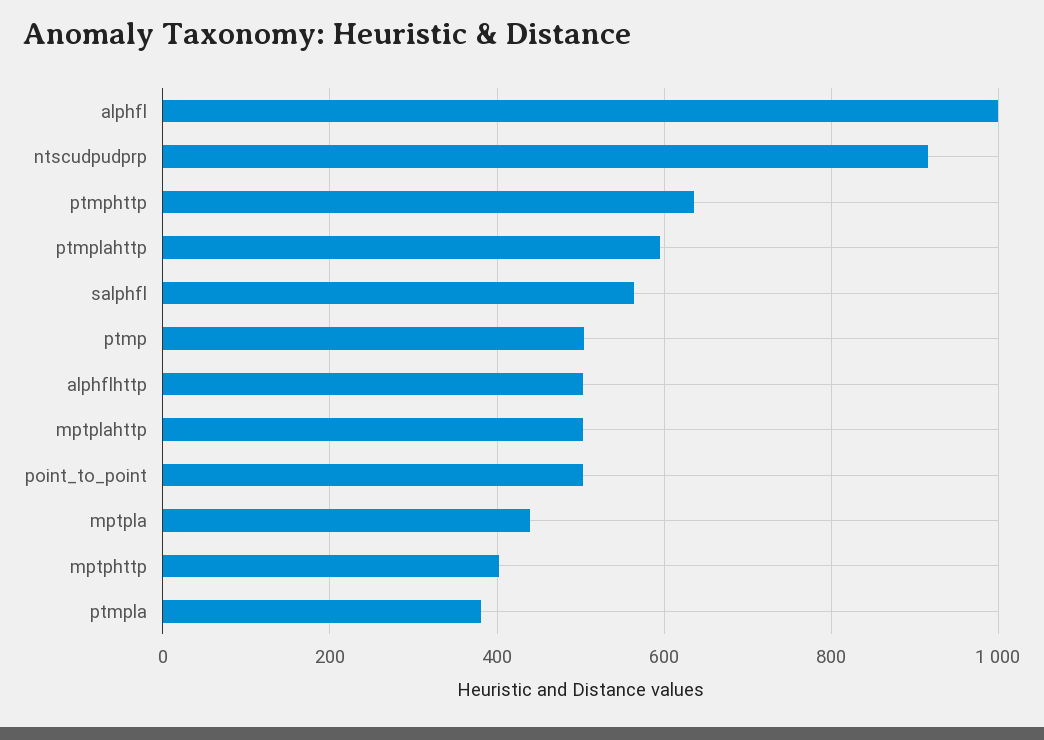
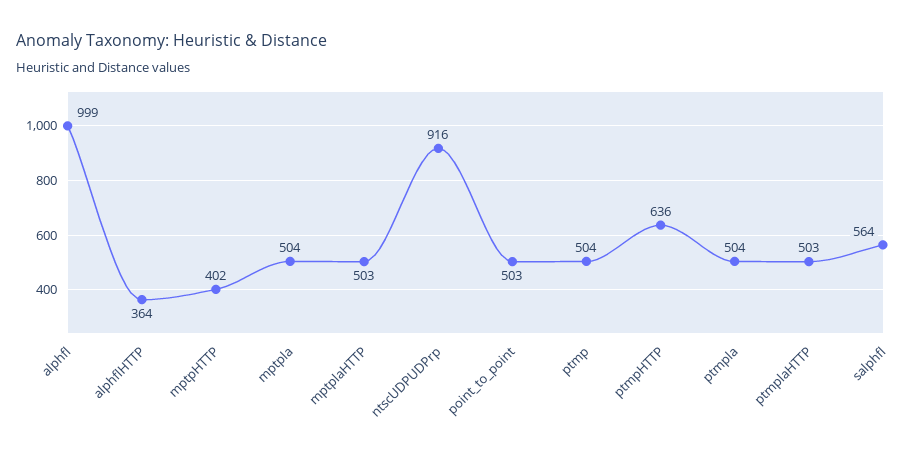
ptmplahttp: 600 -> 503
alphflhttp: 500 -> 364
mptpla: 440 -> 504
ptmpla: 380 -> 504

